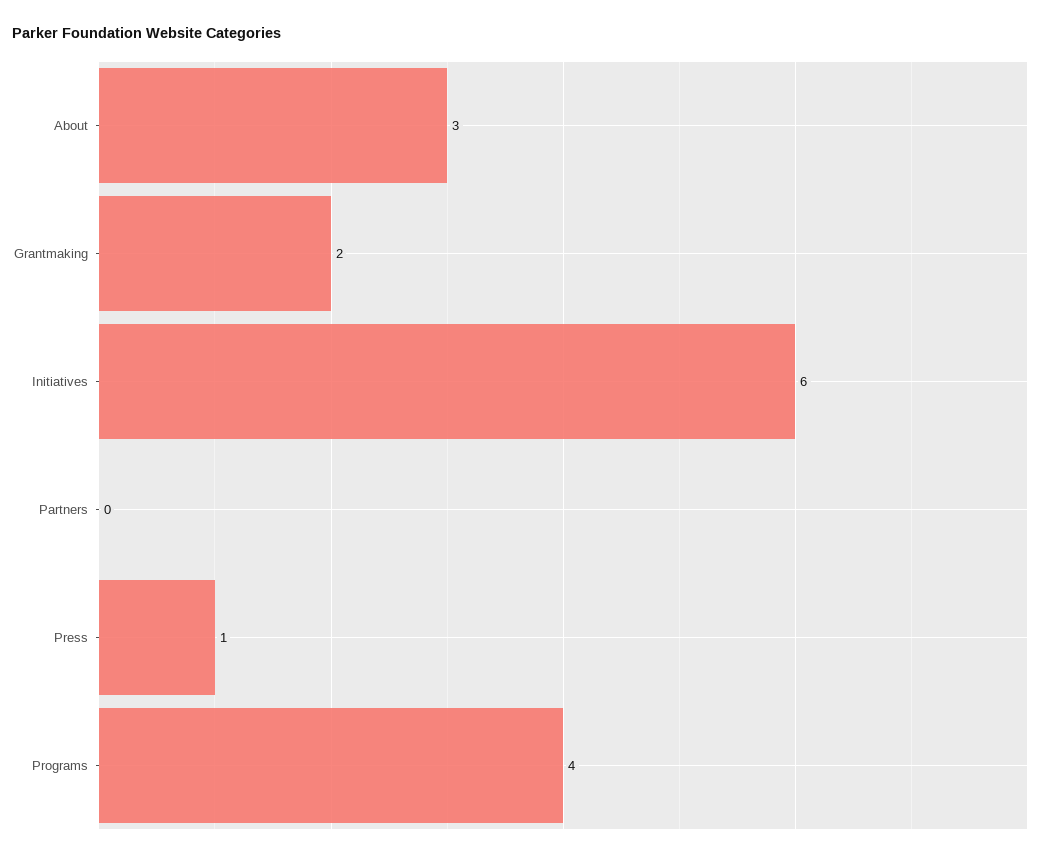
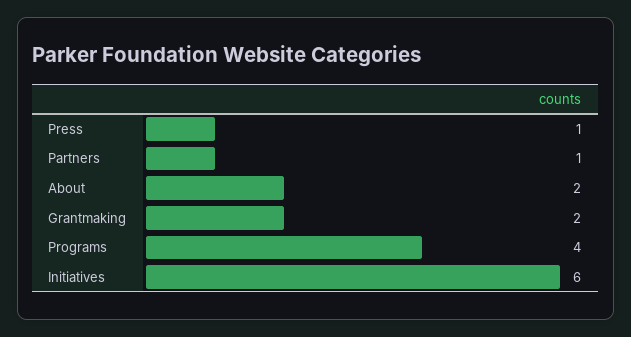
About: 3 -> 2
Partners: 0 -> 1

